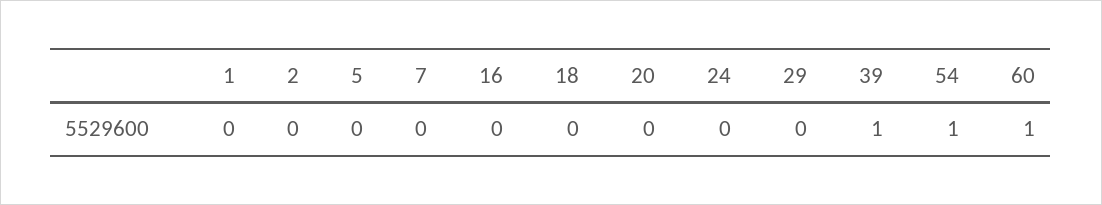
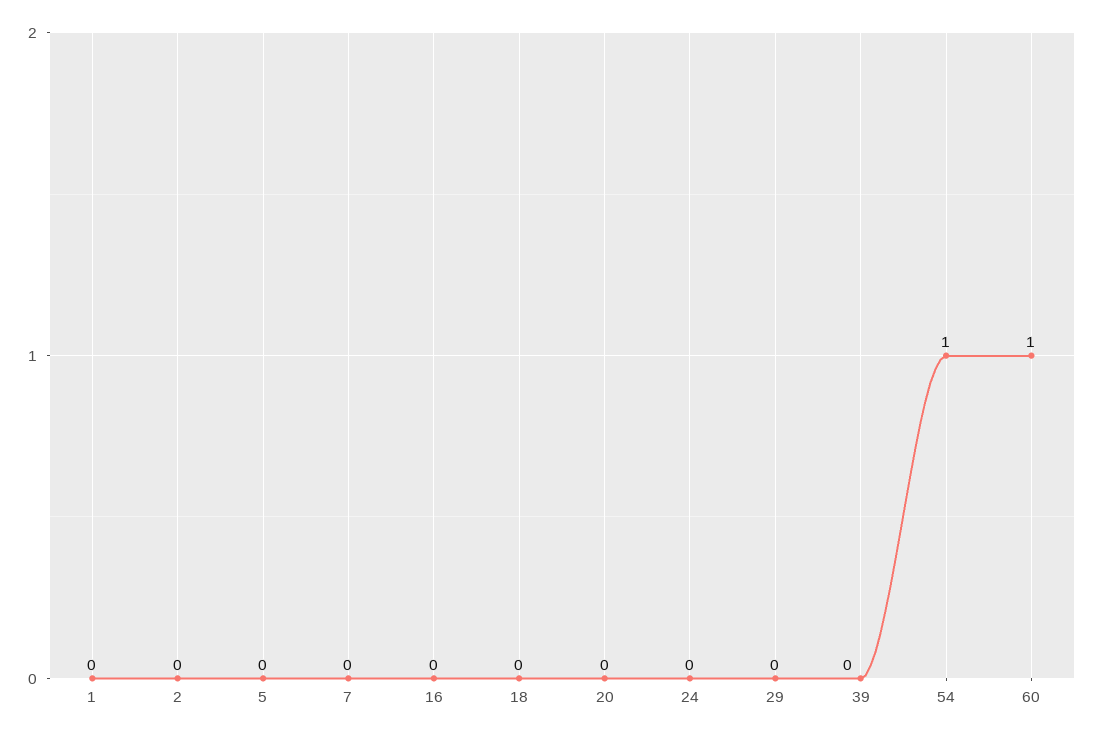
39: 1 -> 0

